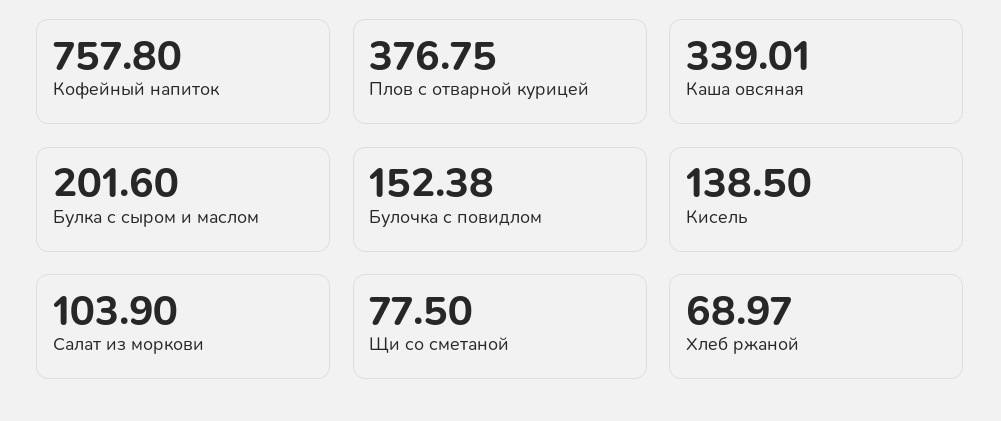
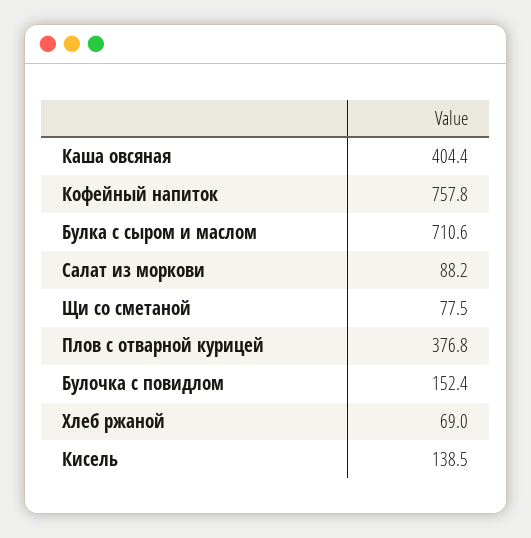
Каша овсяная: 339.01 -> 404.4
Булка с сыром и маслом: 201.6 -> 710.6
Салат из моркови: 103.9 -> 88.2

